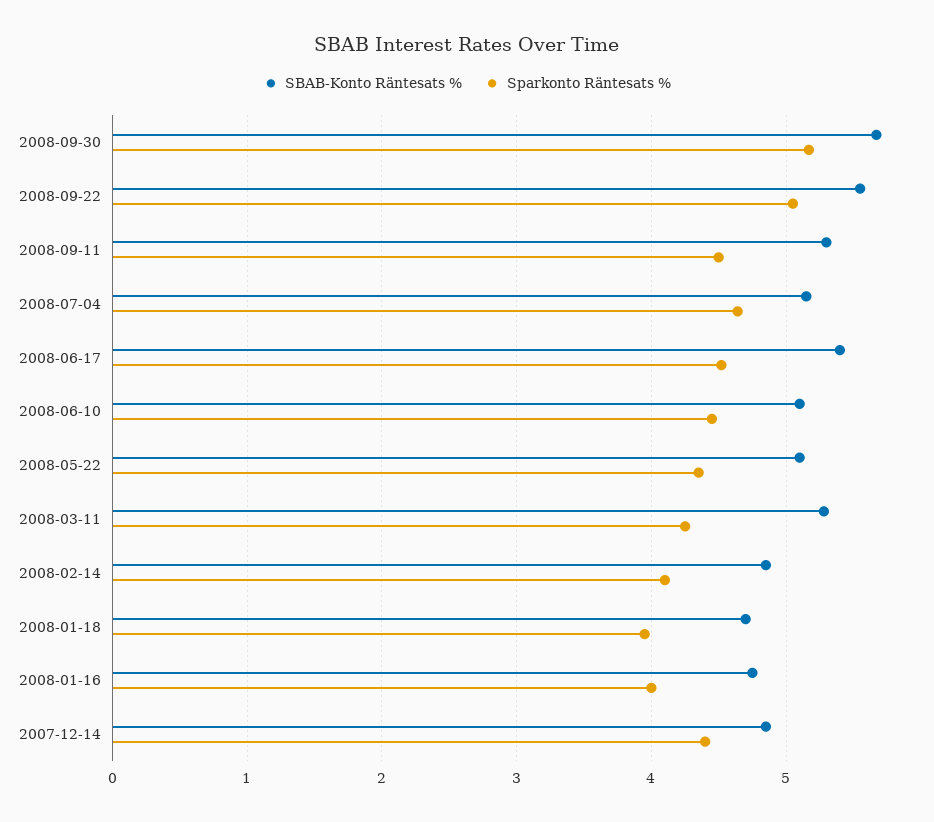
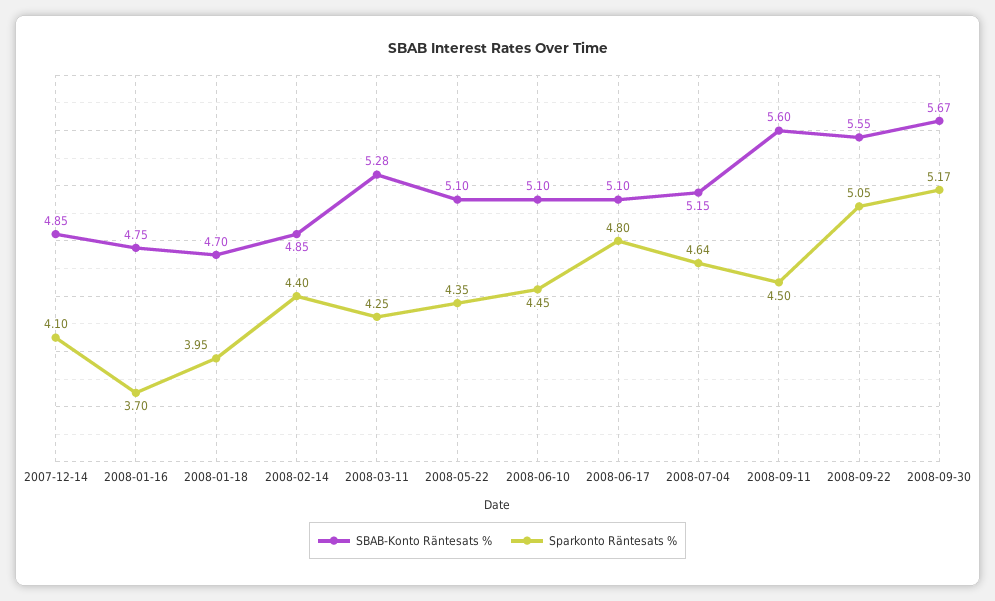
SBAB-Konto Räntesats %, 2008-09-11: 5.3 -> 5.6
SBAB-Konto Räntesats %, 2008-06-17: 5.4 -> 5.1
Sparkonto Räntesats %, 2008-06-17: 4.5 -> 4.8
Sparkonto Räntesats %, 2008-02-14: 4.1 -> 4.4
Sparkonto Räntesats %, 2008-01-16: 4 -> 3.7
Sparkonto Räntesats %, 2007-12-14: 4.4 -> 4.1

